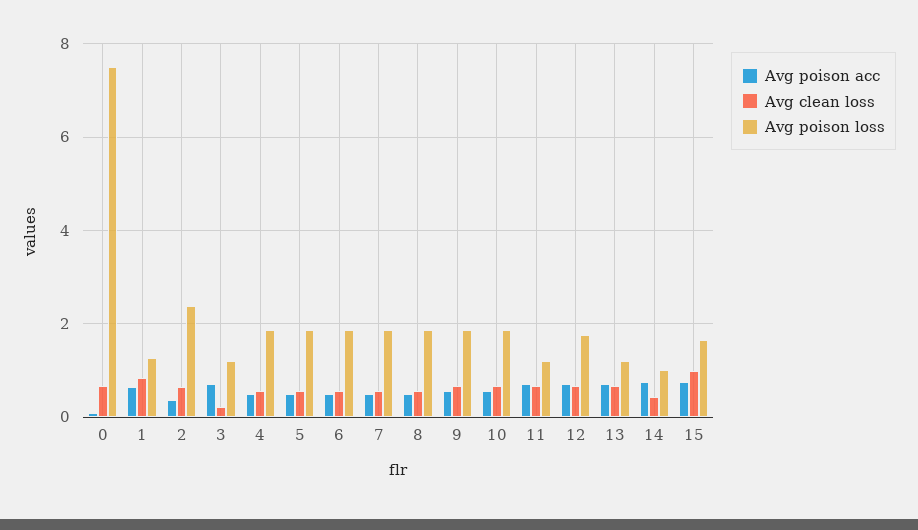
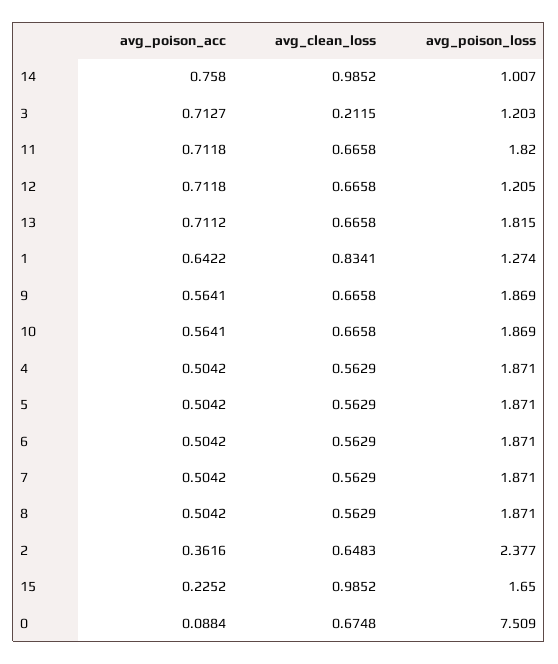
Avg poison loss, 11: 1.2 -> 1.82
Avg poison loss, 12: 1.8 -> 1.205
Avg poison loss, 13: 1.2 -> 1.815
Avg clean loss, 14: 0.4 -> 0.9852
Avg poison acc, 15: 0.8 -> 0.2252

